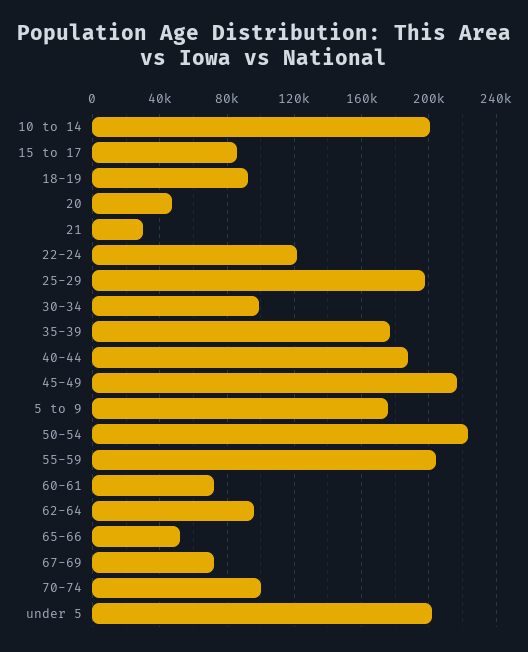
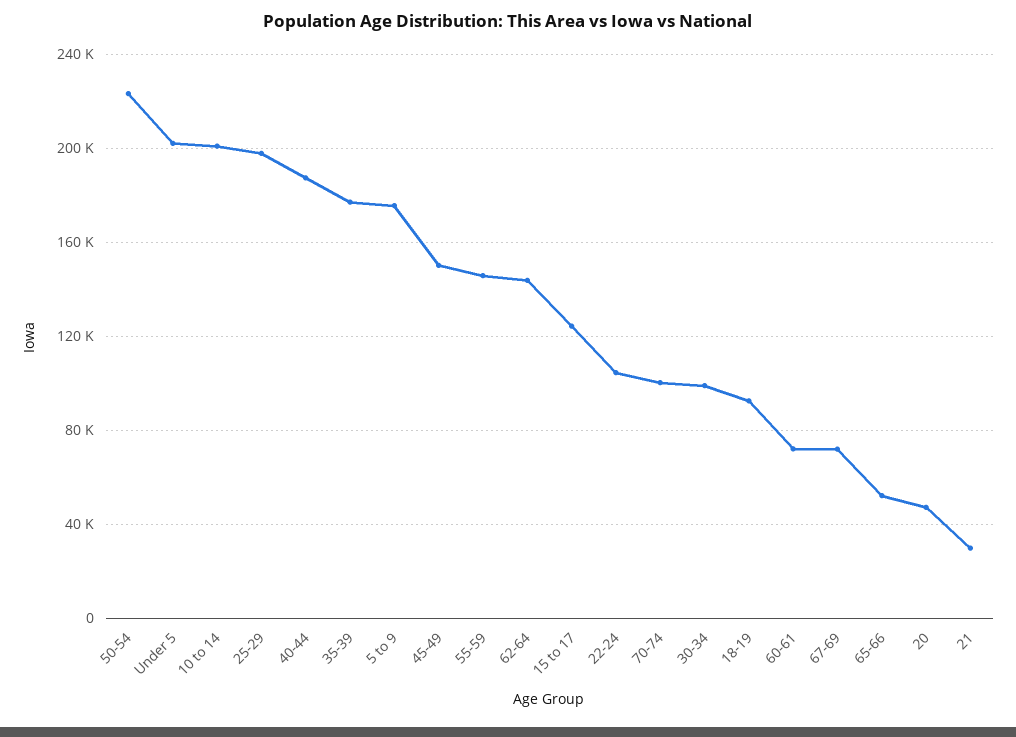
15 to 17: 85000 -> 125000
22-24: 120000 -> 105000
45-49: 215000 -> 150000
55-59: 205000 -> 145000
62-64: 95000 -> 145000

